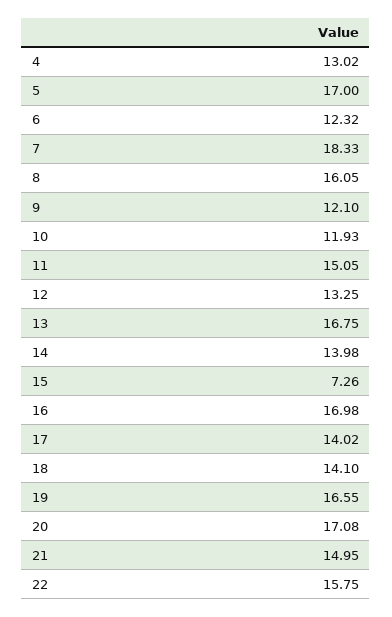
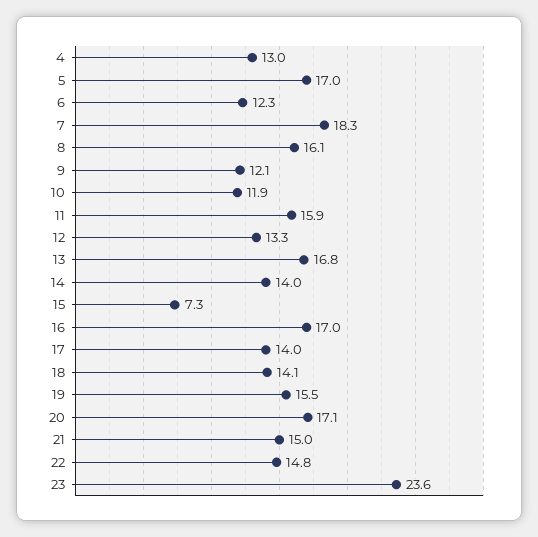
11: 15.05 -> 15.9
19: 16.55 -> 15.5
22: 15.75 -> 14.8
23: none -> 23.6

